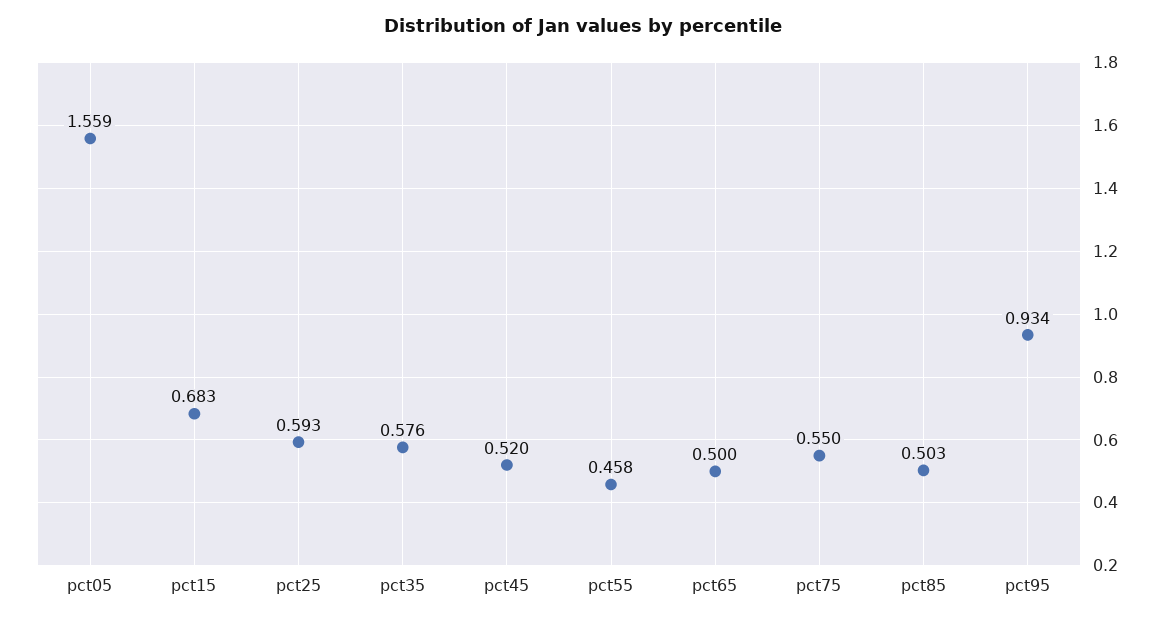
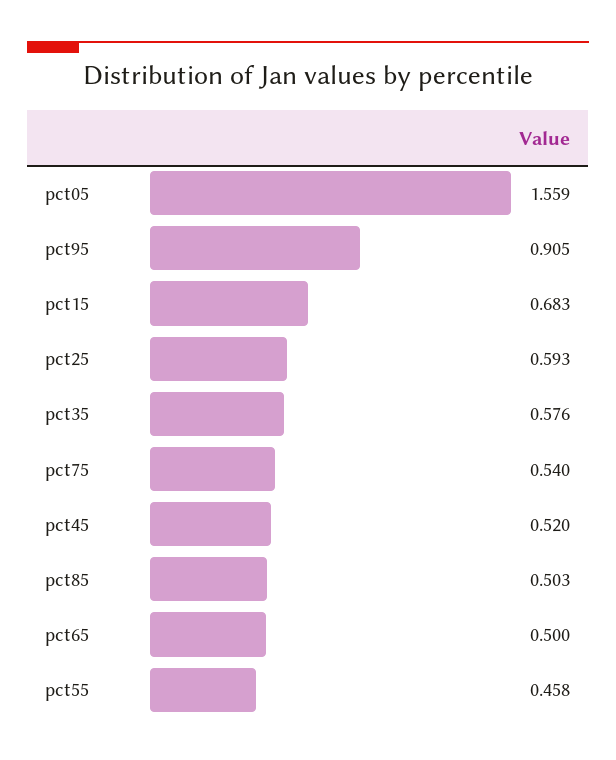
pct75: 0.55 -> 0.54
pct95: 0.934 -> 0.905

